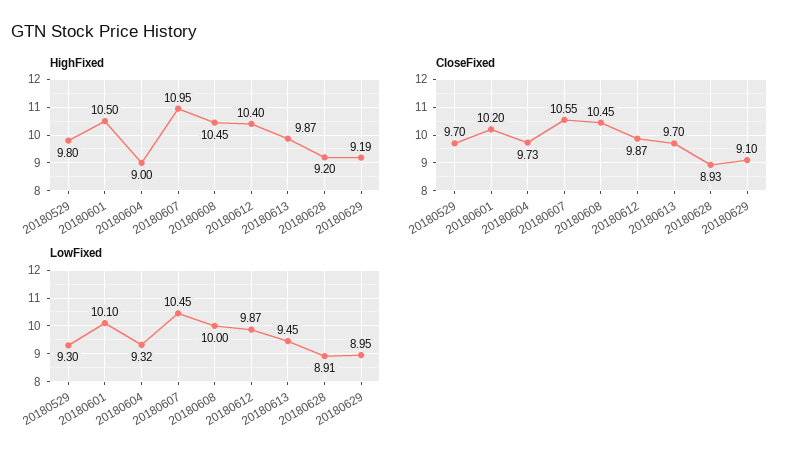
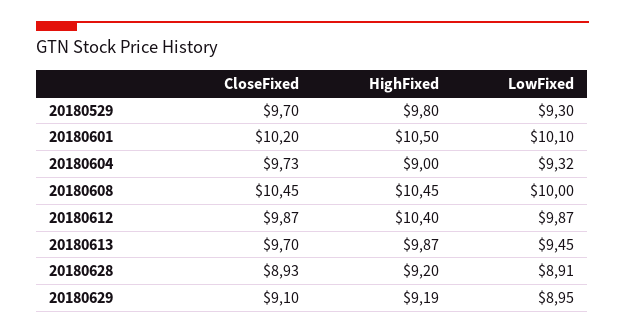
HighFixed, 20180607: 10.95 -> none
CloseFixed, 20180607: 10.55 -> none
LowFixed, 20180607: 10.45 -> none

